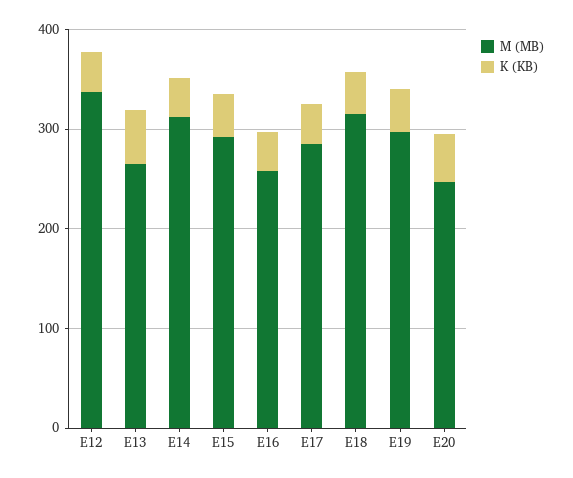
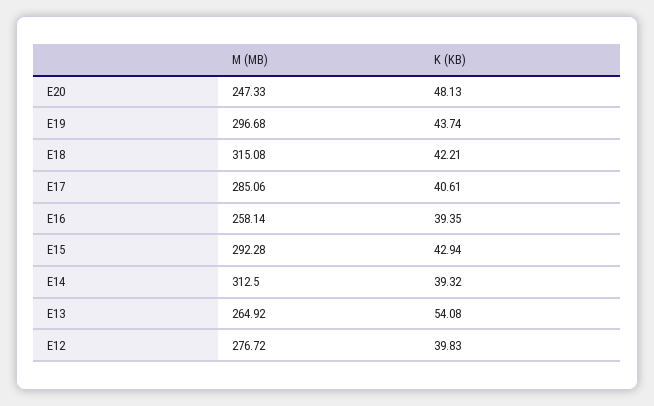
M (MB), E12: 340 -> 276.72

